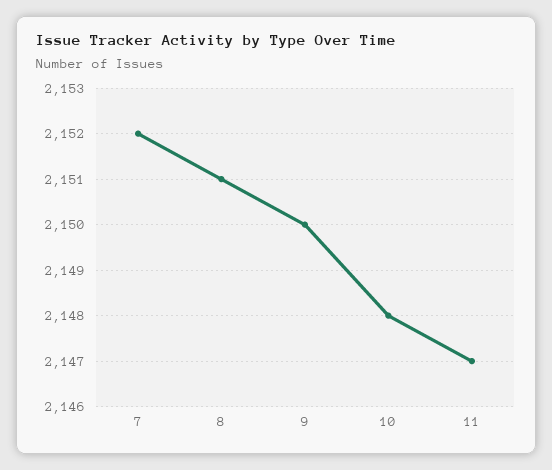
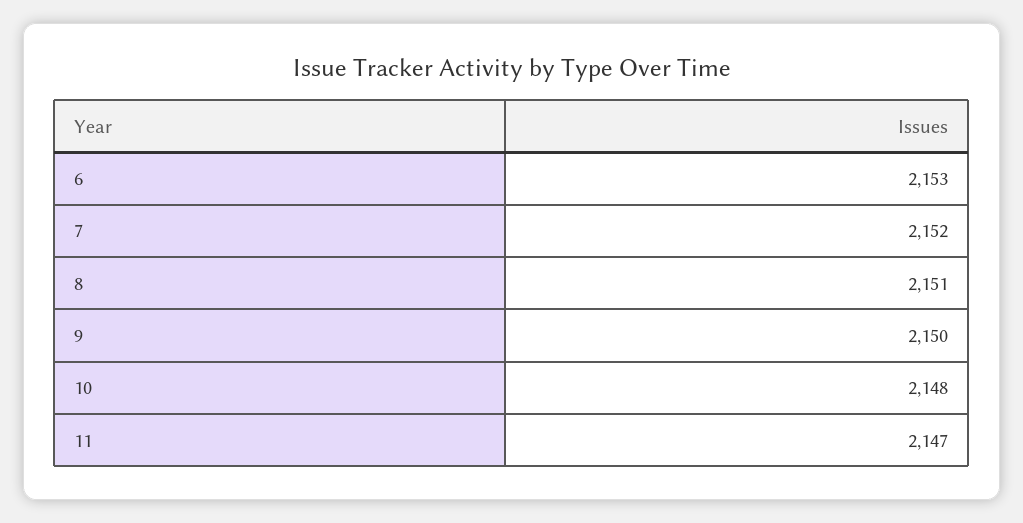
6: none -> 2153

